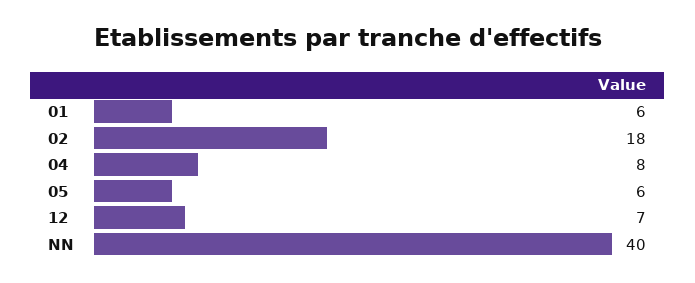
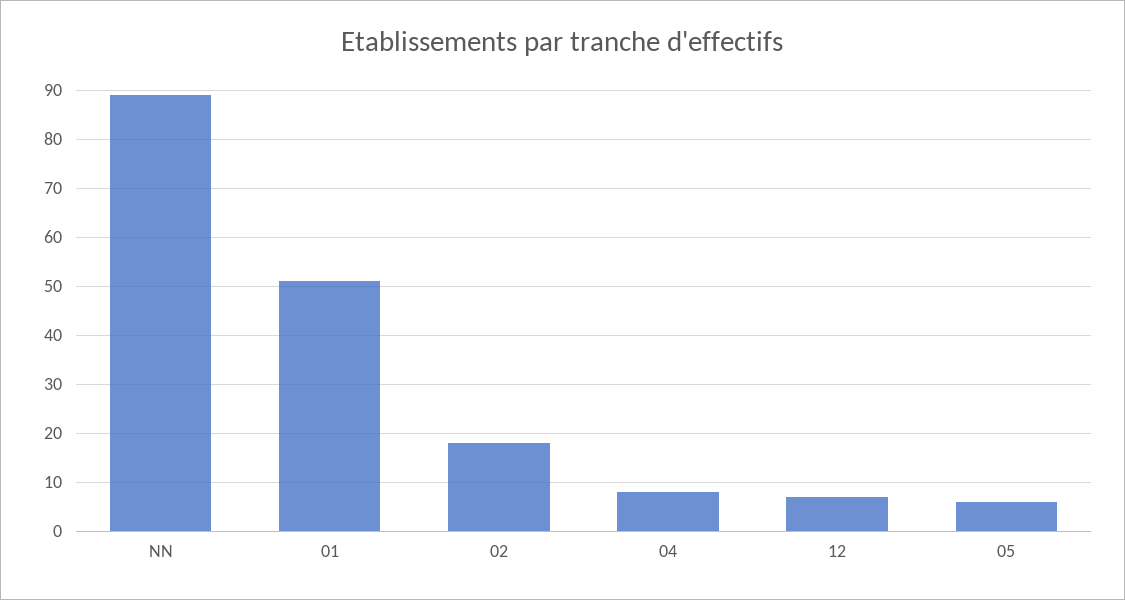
01: 6 -> 50
NN: 40 -> 90

